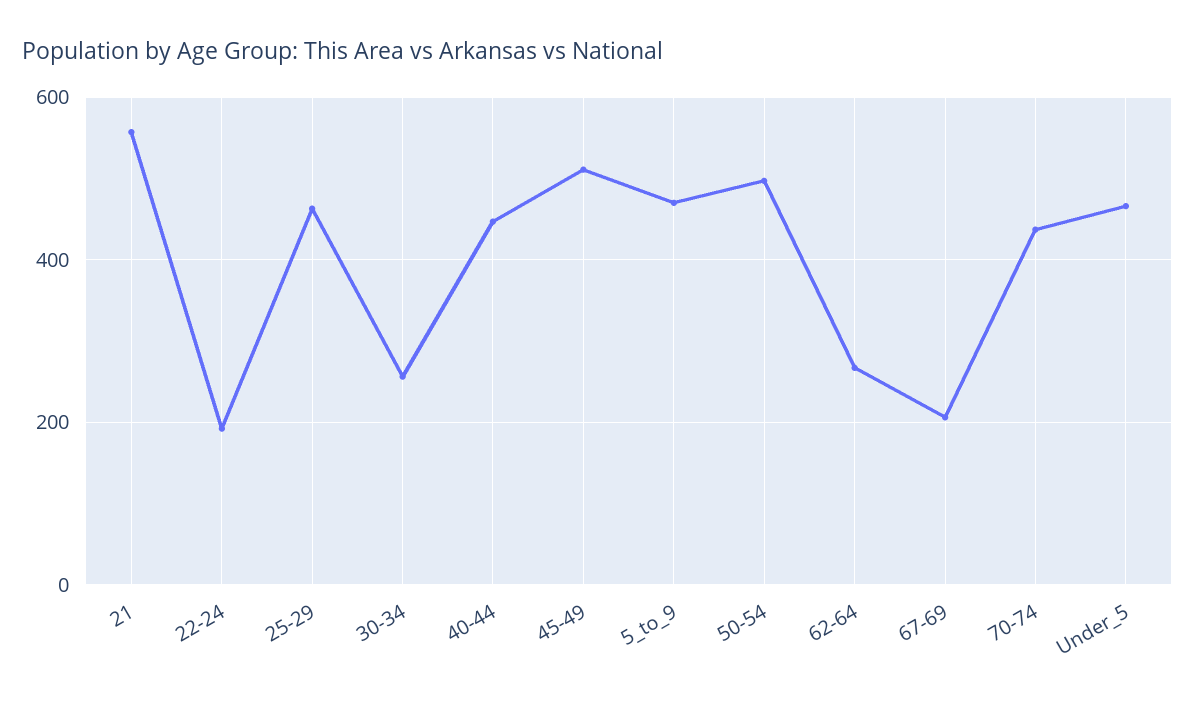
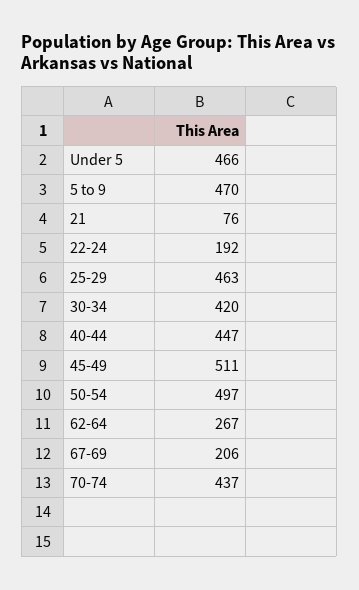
21: 560 -> 76
30-34: 260 -> 420

